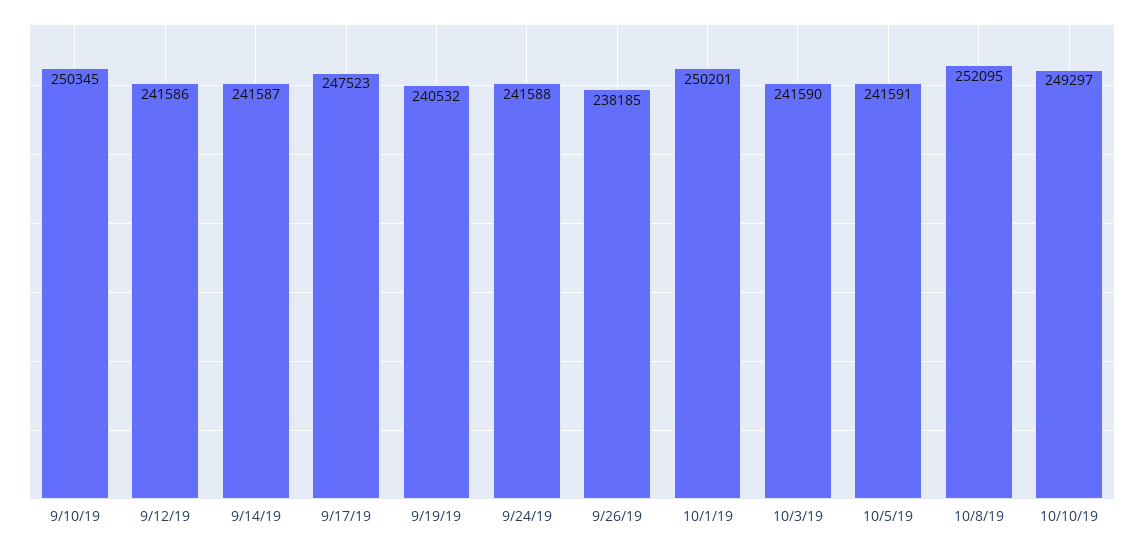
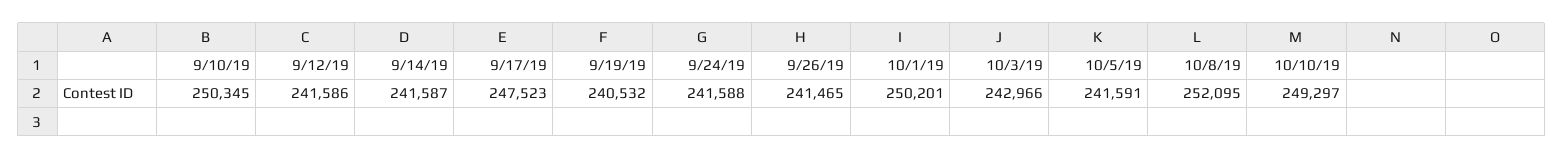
9/26/19: 238185 -> 241465
10/3/19: 241590 -> 242966

